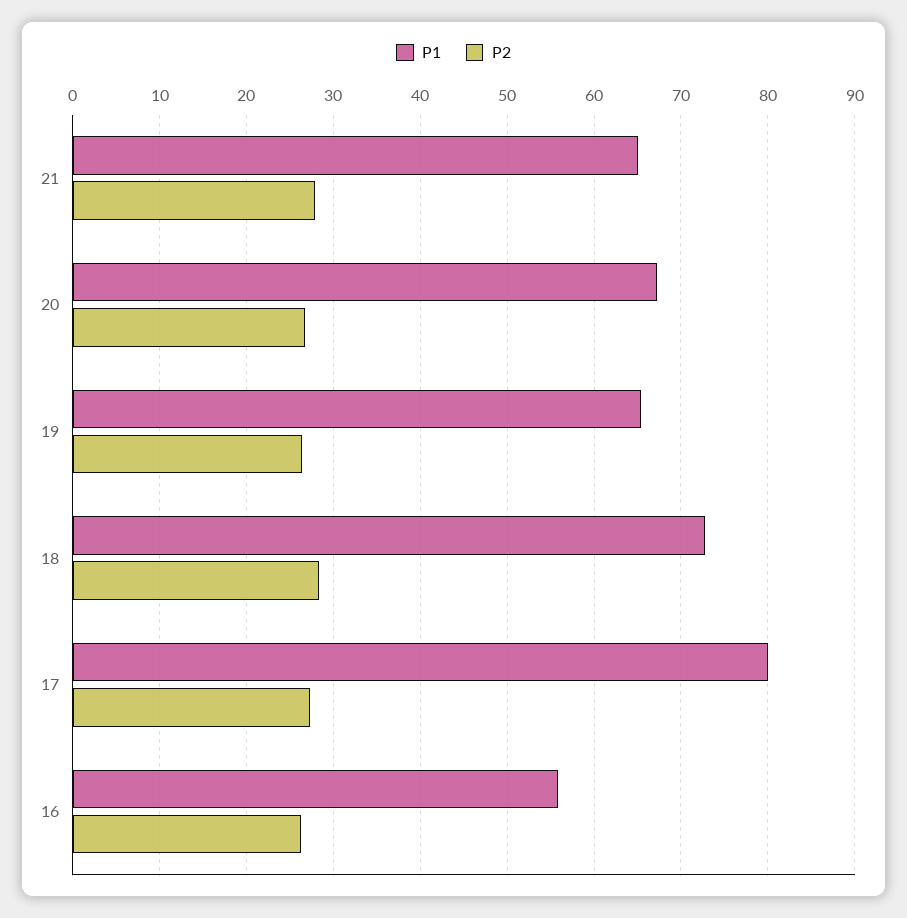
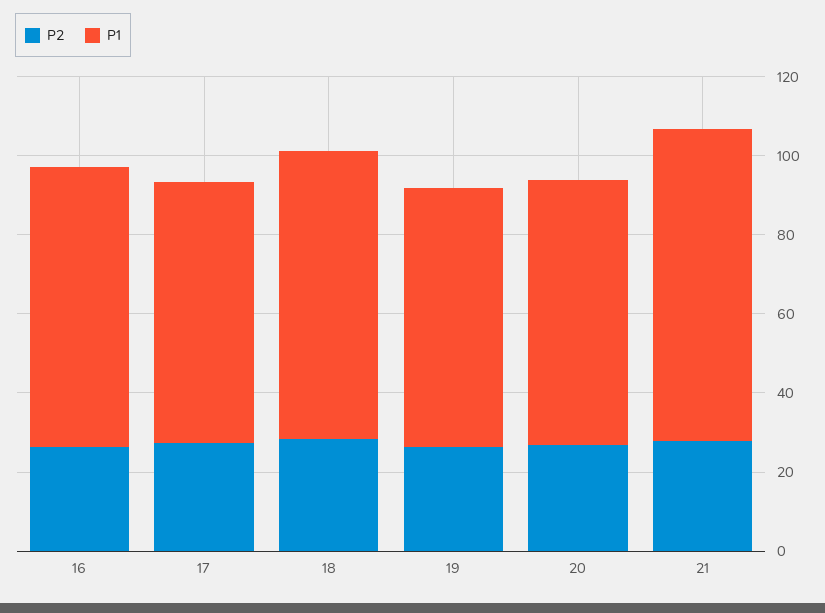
P1, 21: 65 -> 80
P1, 17: 80 -> 65
P1, 16: 56 -> 70

